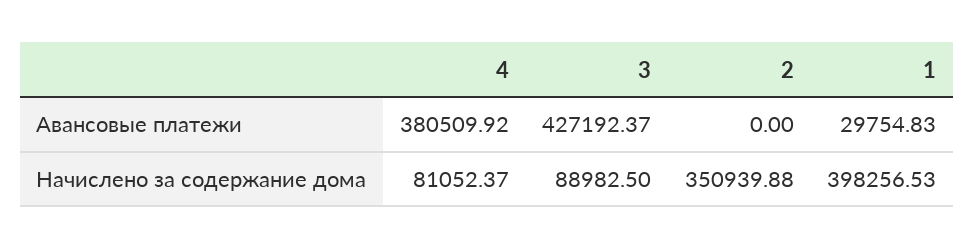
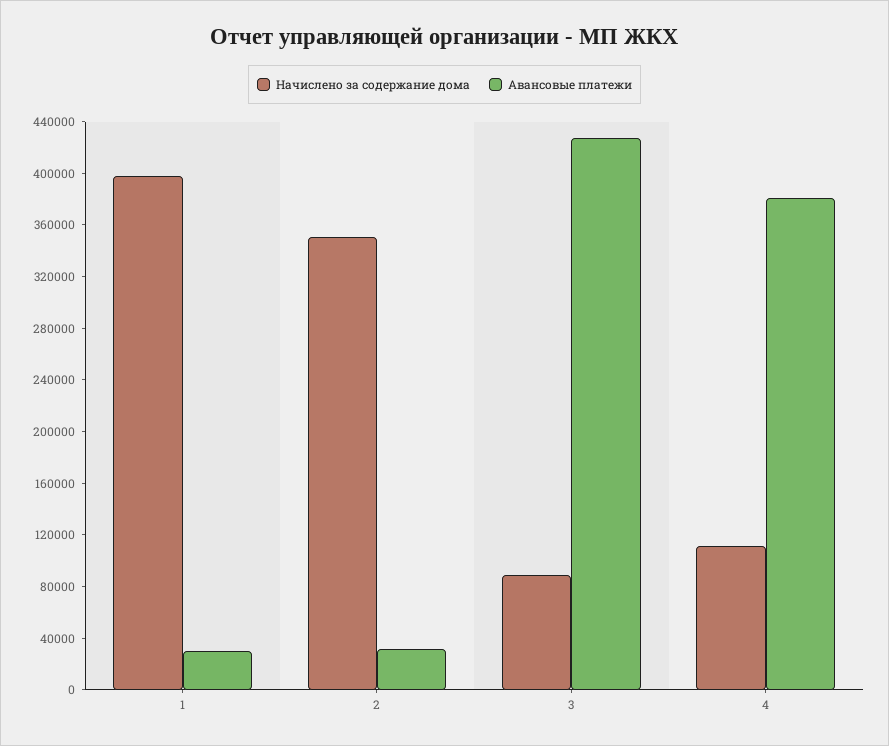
Авансовые платежи, 2: 0 -> 30000
Начислено за содержание дома, 4: 81052.37 -> 110000

